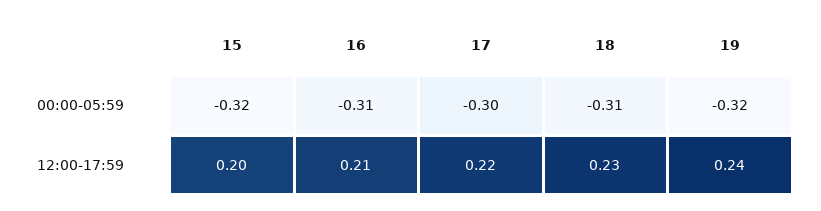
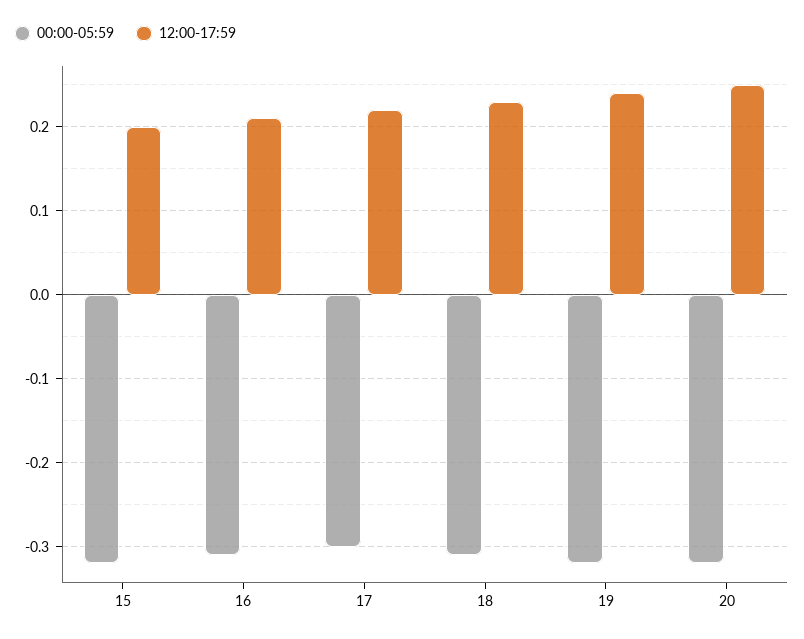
00:00-05:59, 20: none -> -0.32
12:00-17:59, 20: none -> 0.25

